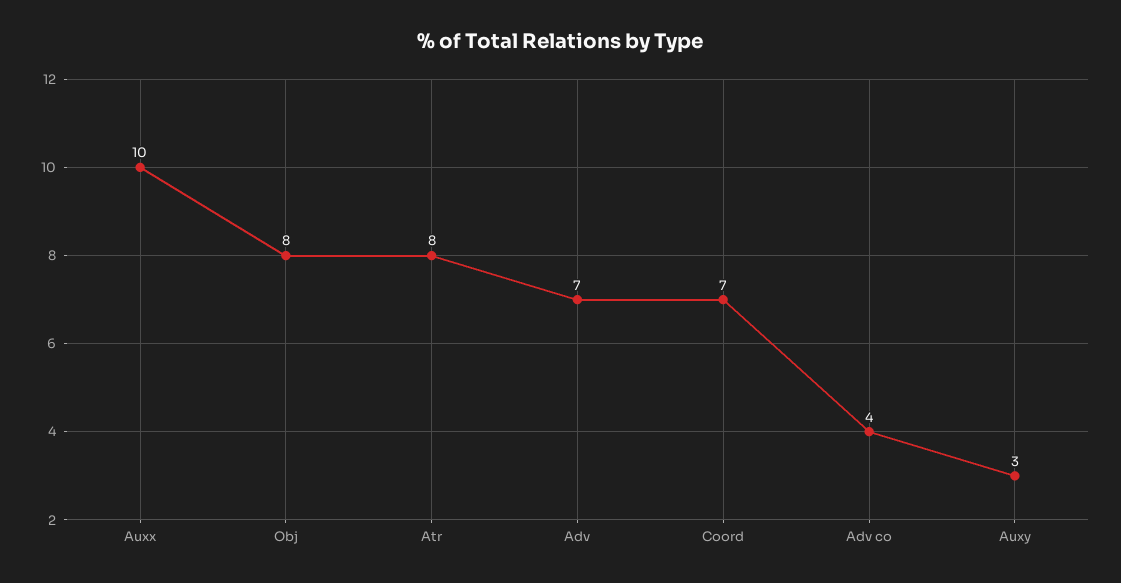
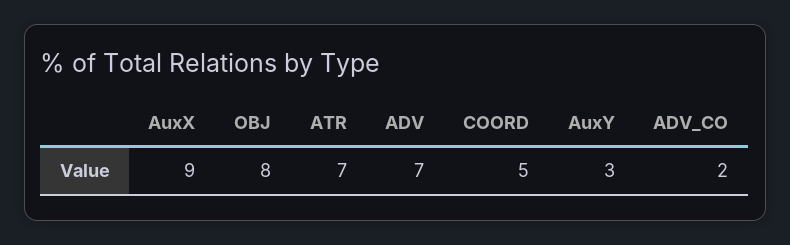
Auxx: 10 -> 9
Atr: 8 -> 7
Coord: 7 -> 5
Adv co: 4 -> 2

